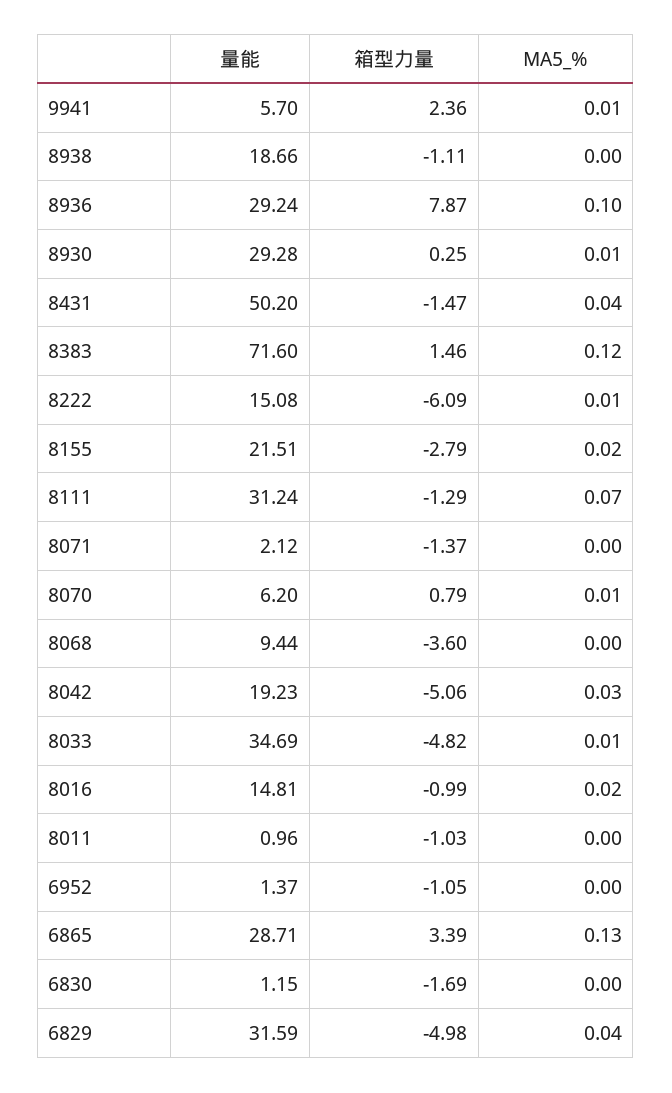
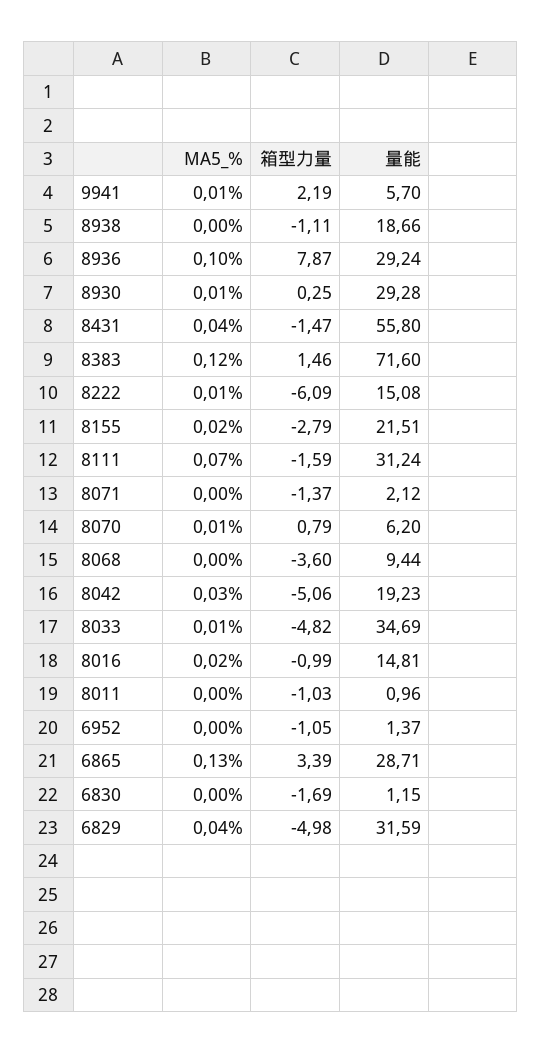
箱型力量, 9941: 2.36 -> 2.19
量能, 8431: 50.2 -> 55.8
箱型力量, 8111: -1.29 -> -1.59

